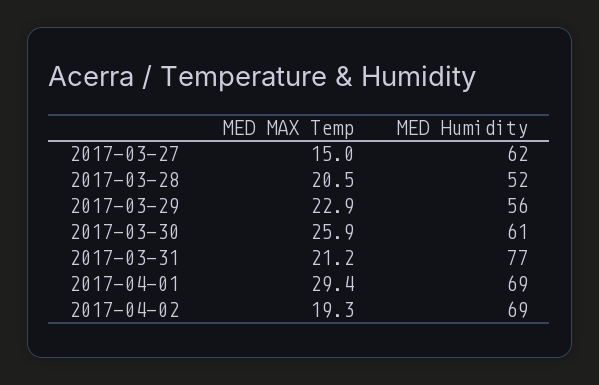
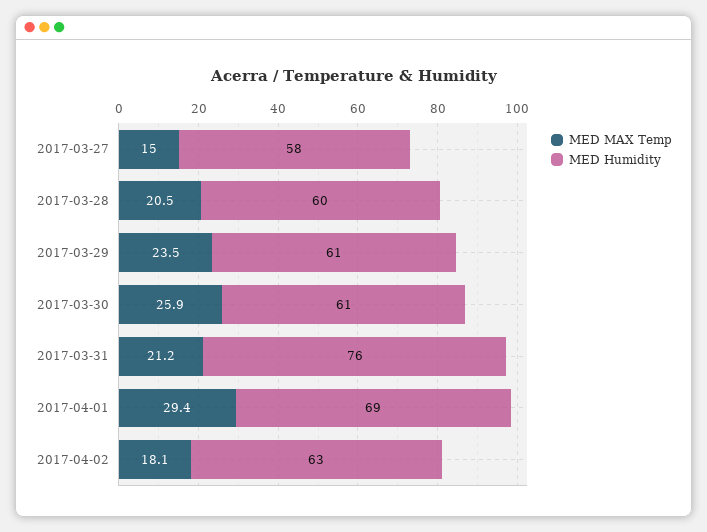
MED Humidity, 2017-03-27: 62 -> 58
MED Humidity, 2017-03-28: 52 -> 60
MED MAX Temp, 2017-03-29: 22.9 -> 23.5
MED Humidity, 2017-03-29: 56 -> 61
MED Humidity, 2017-03-31: 77 -> 76
MED MAX Temp, 2017-04-02: 19.3 -> 18.1
MED Humidity, 2017-04-02: 69 -> 63

